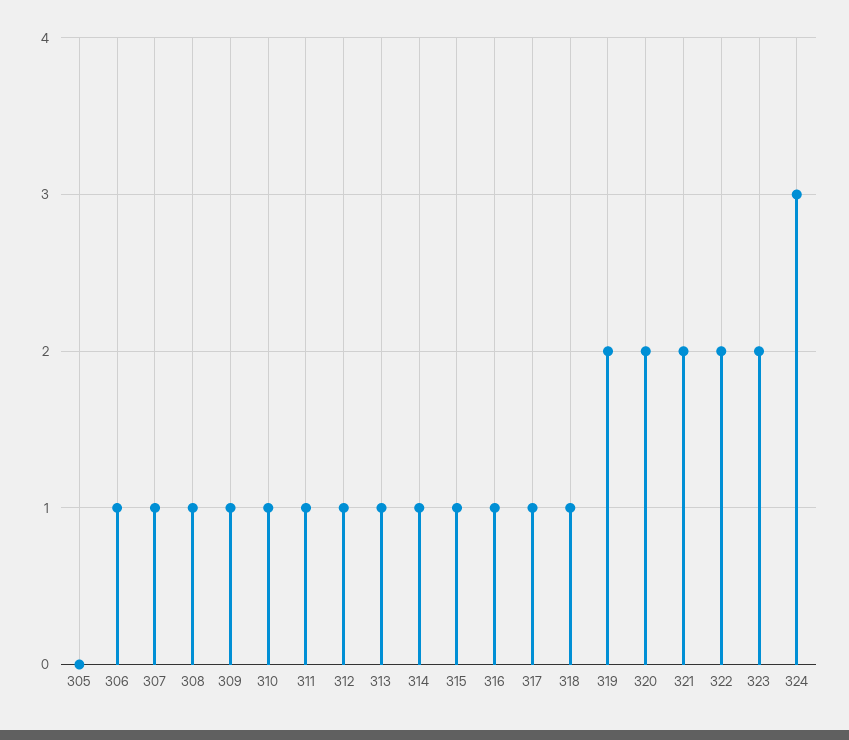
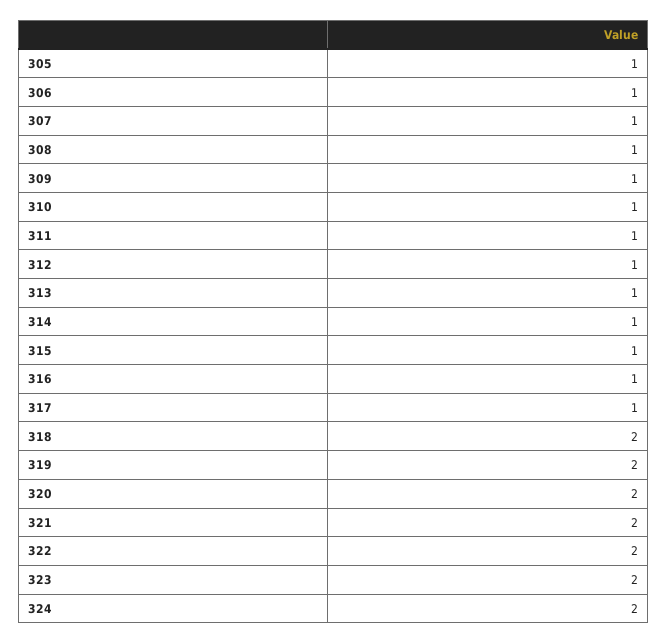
305: 0 -> 1
318: 1 -> 2
324: 3 -> 2

